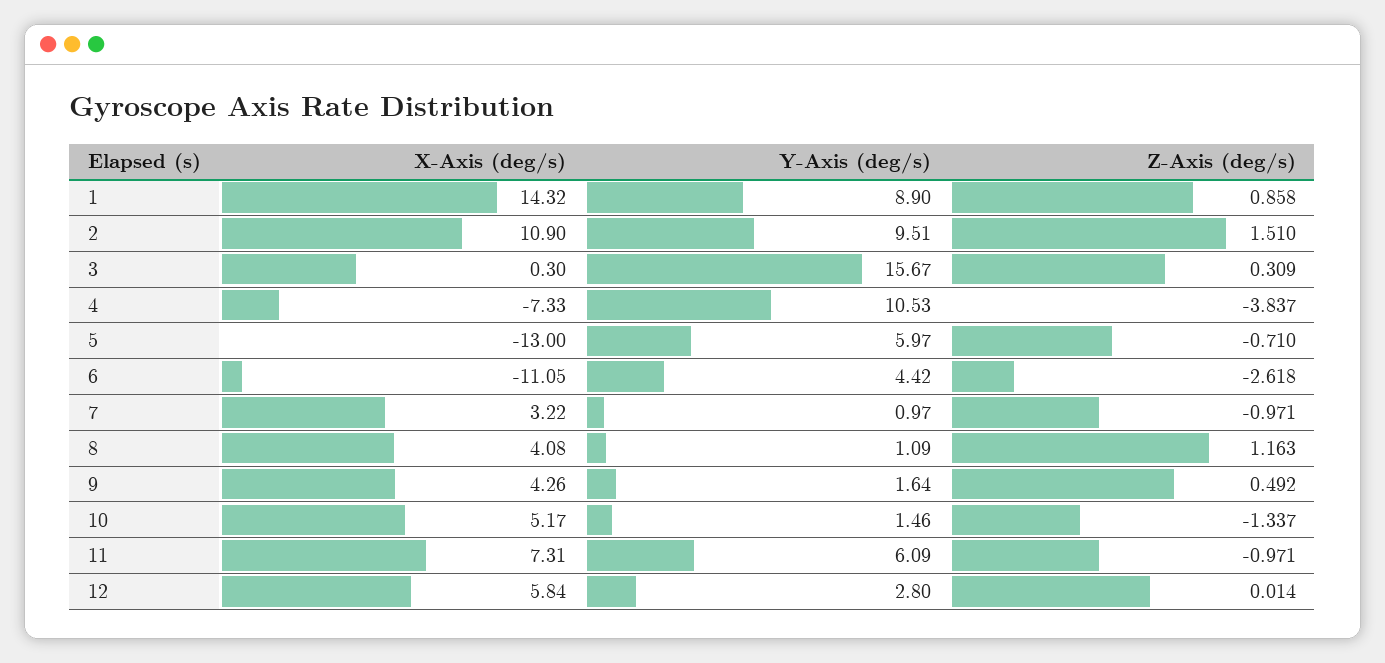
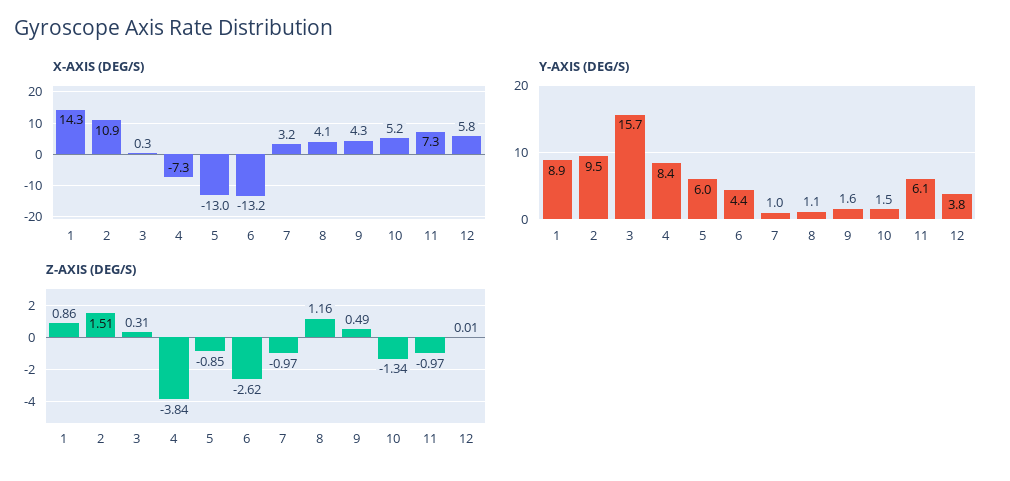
Y-Axis (deg/s), 4: 10.53 -> 8.4
Z-Axis (deg/s), 5: -0.71 -> -0.85
X-Axis (deg/s), 6: -11.05 -> -13.2
Y-Axis (deg/s), 12: 2.8 -> 3.8

